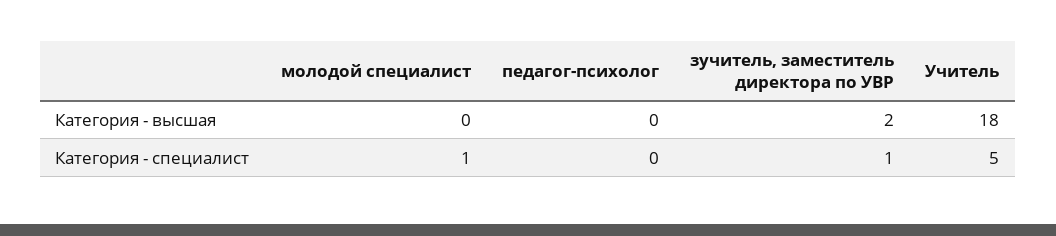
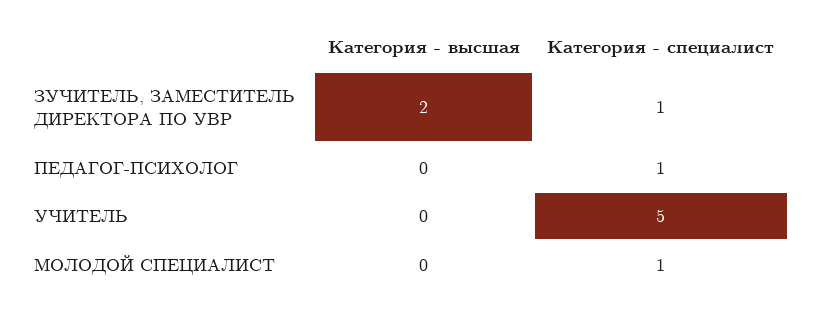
Учитель, Категория - высшая: 18 -> 0
педагог-психолог, Категория - специалист: 0 -> 1

